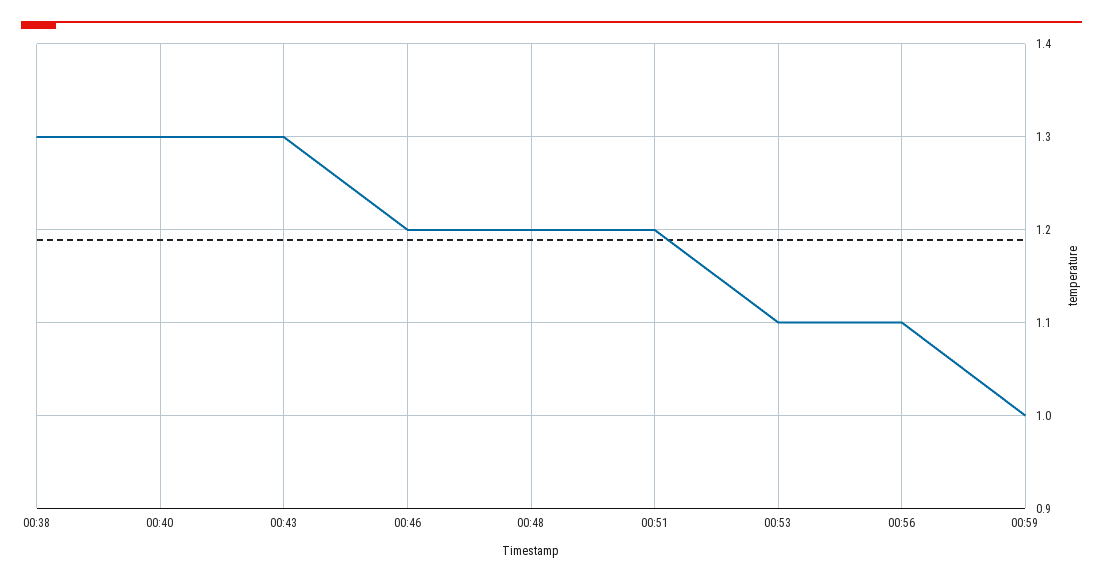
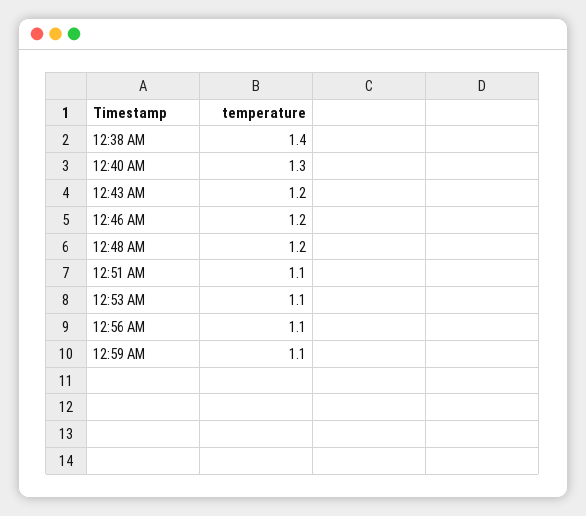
00:38: 1.3 -> 1.4
00:43: 1.3 -> 1.2
00:51: 1.2 -> 1.1
00:59: 1 -> 1.1

